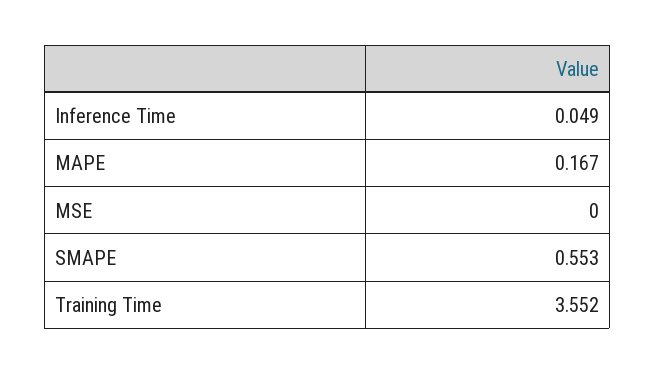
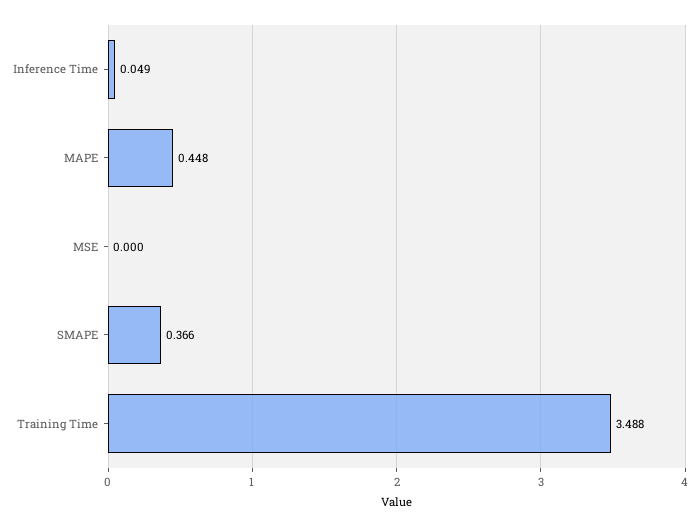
MAPE: 0.167 -> 0.448
SMAPE: 0.553 -> 0.366
Training Time: 3.552 -> 3.488

